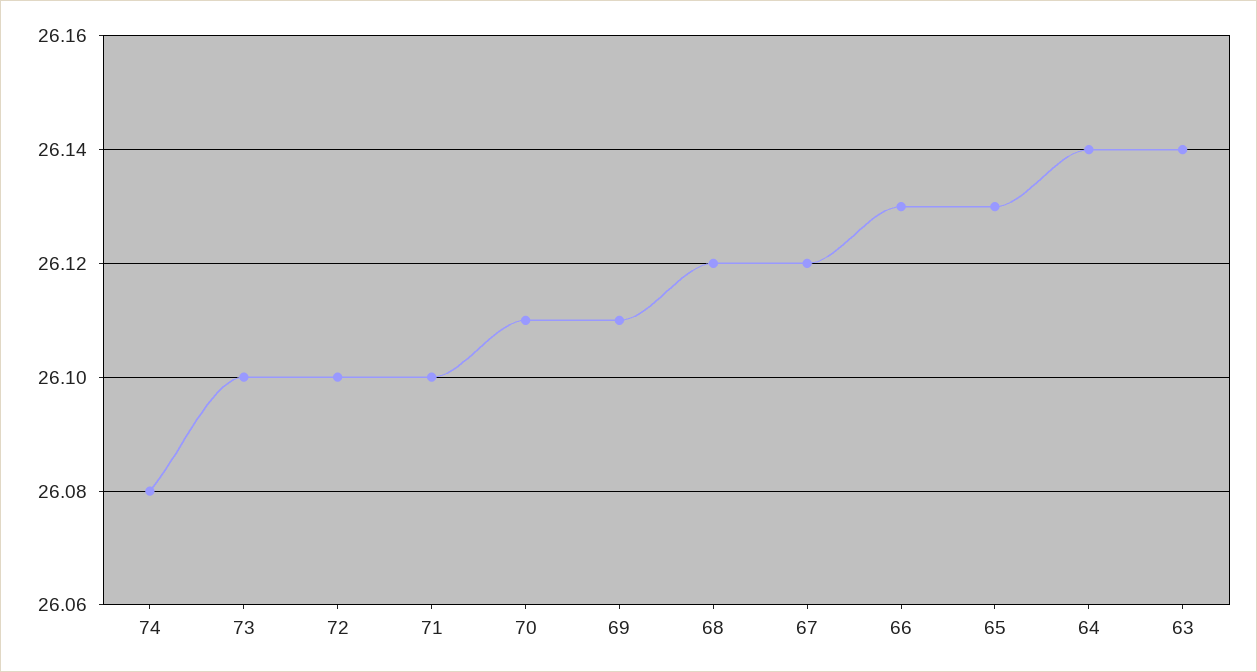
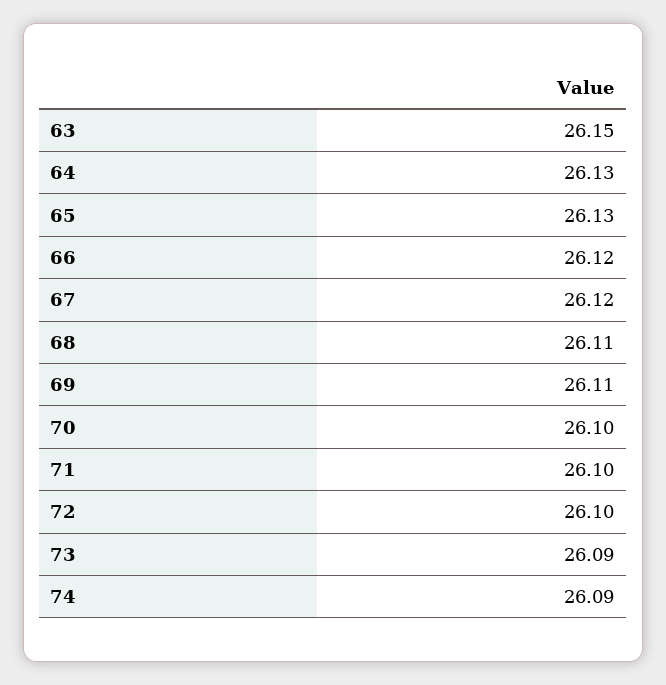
74: 26.08 -> 26.09
73: 26.1 -> 26.09
70: 26.11 -> 26.1
68: 26.12 -> 26.11
66: 26.13 -> 26.12
64: 26.14 -> 26.13
63: 26.14 -> 26.15

